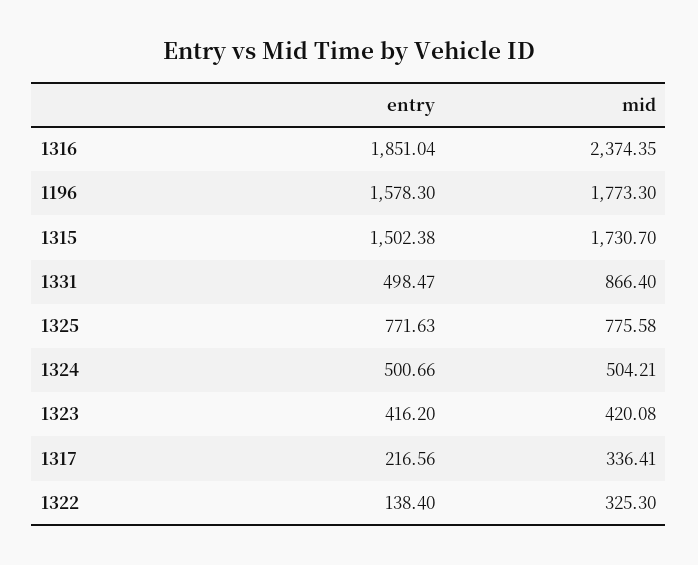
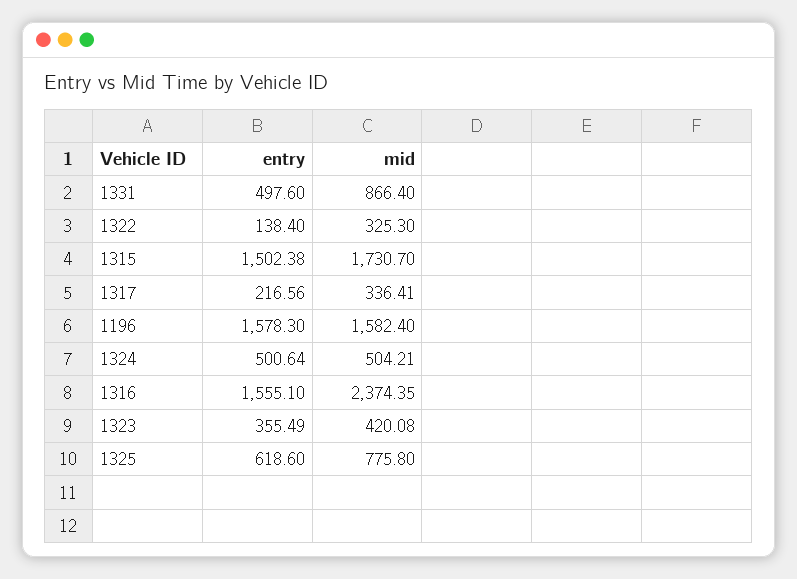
entry, 1316: 1851.04 -> 1555.1
mid, 1196: 1773.3 -> 1582.4
entry, 1331: 498.47 -> 497.6
entry, 1325: 771.63 -> 618.6
mid, 1325: 775.58 -> 775.8
entry, 1324: 500.66 -> 500.64
entry, 1323: 416.2 -> 355.49

